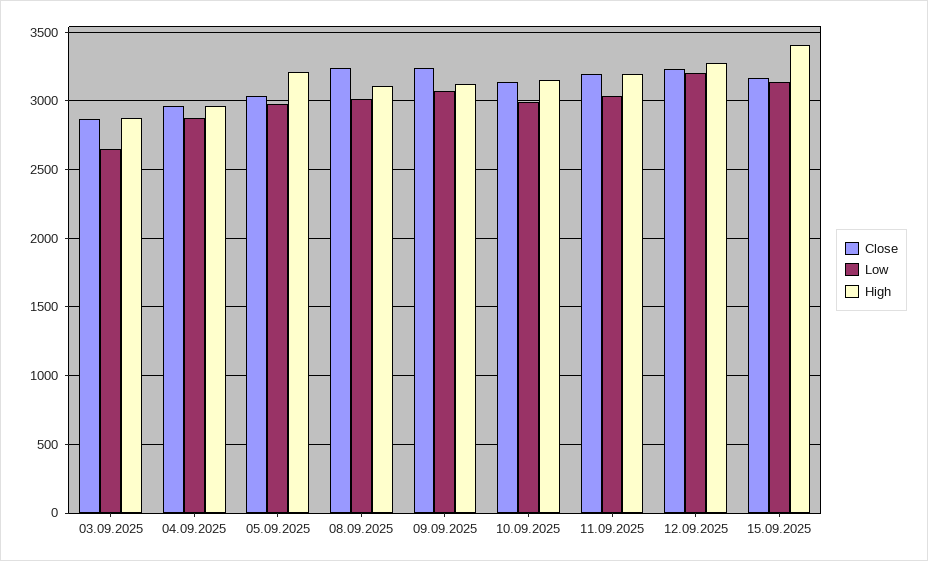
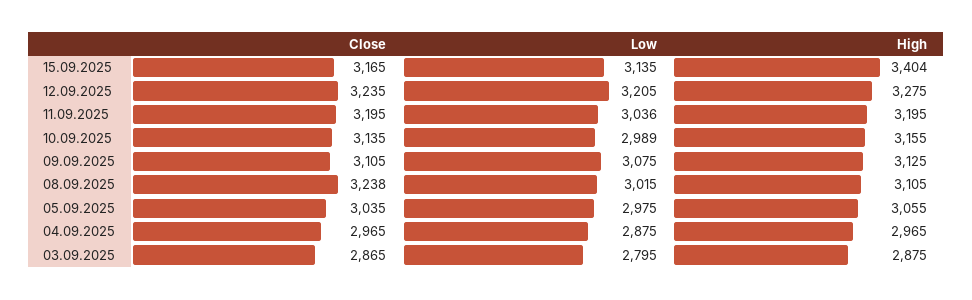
Low, 03.09.2025: 2650 -> 2795
High, 05.09.2025: 3200 -> 3055
Close, 09.09.2025: 3250 -> 3105

